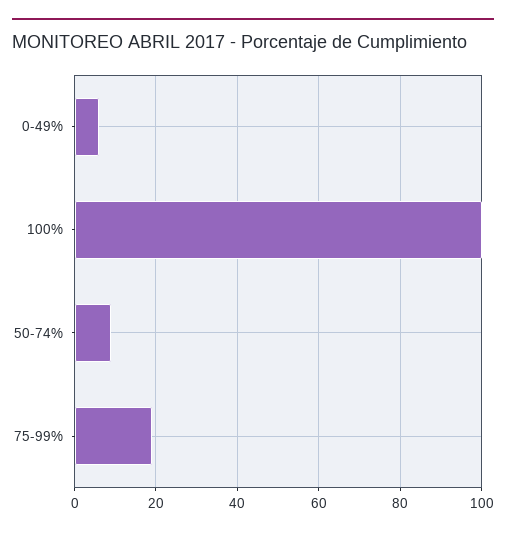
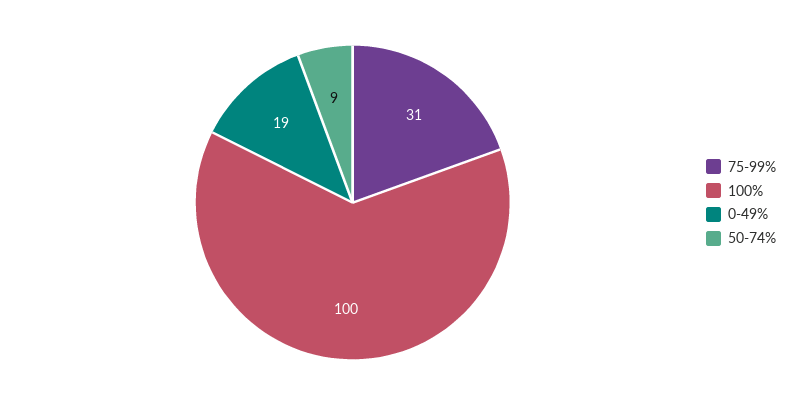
0-49%: 5 -> 19
75-99%: 20 -> 31

